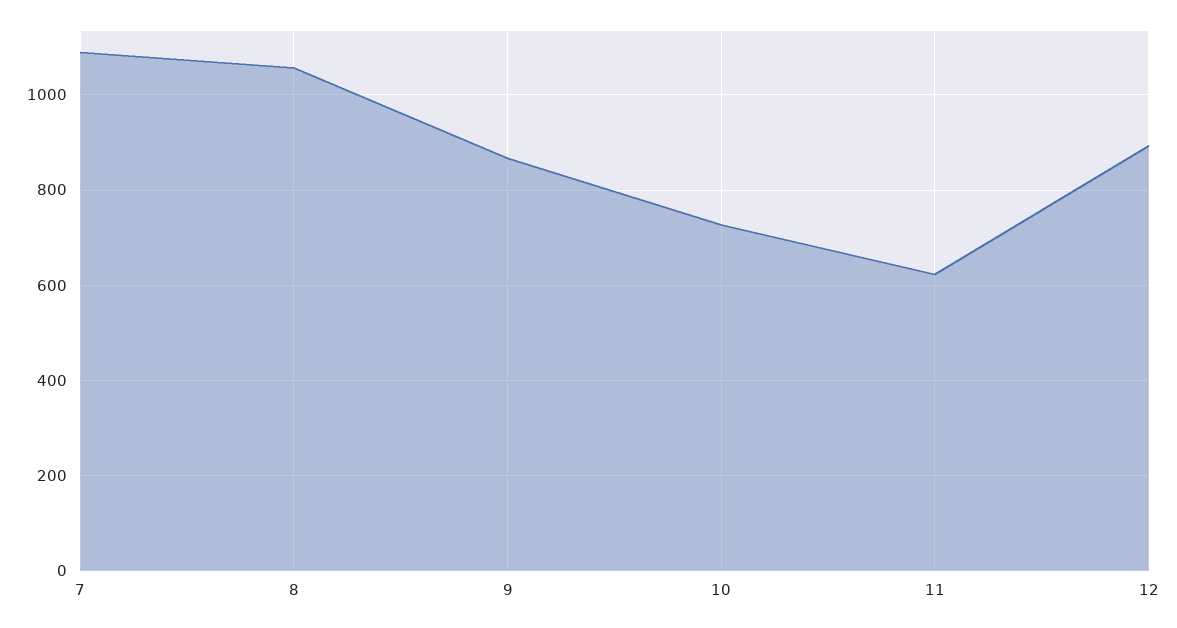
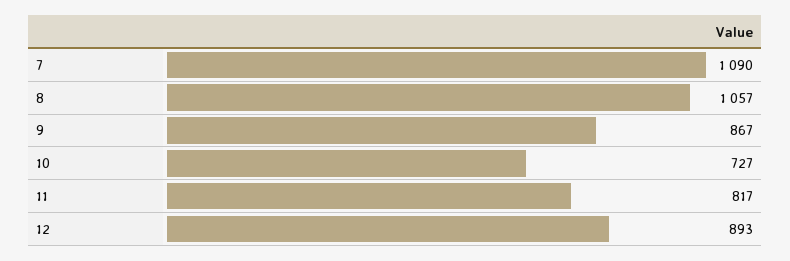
11: 620 -> 817

